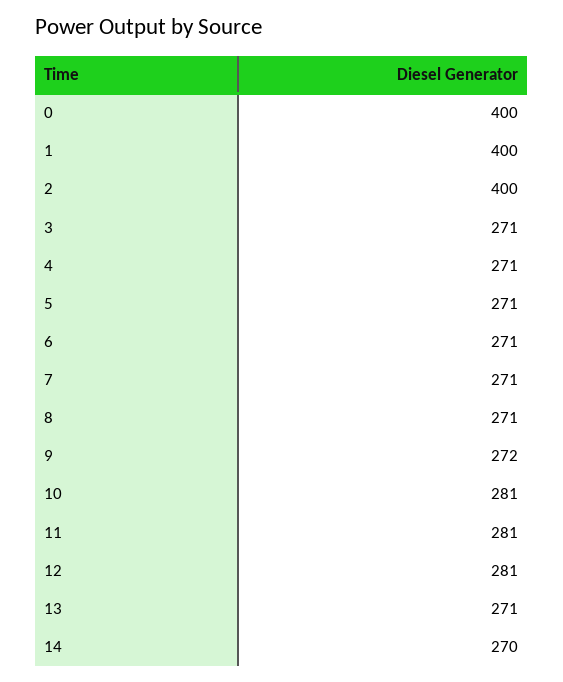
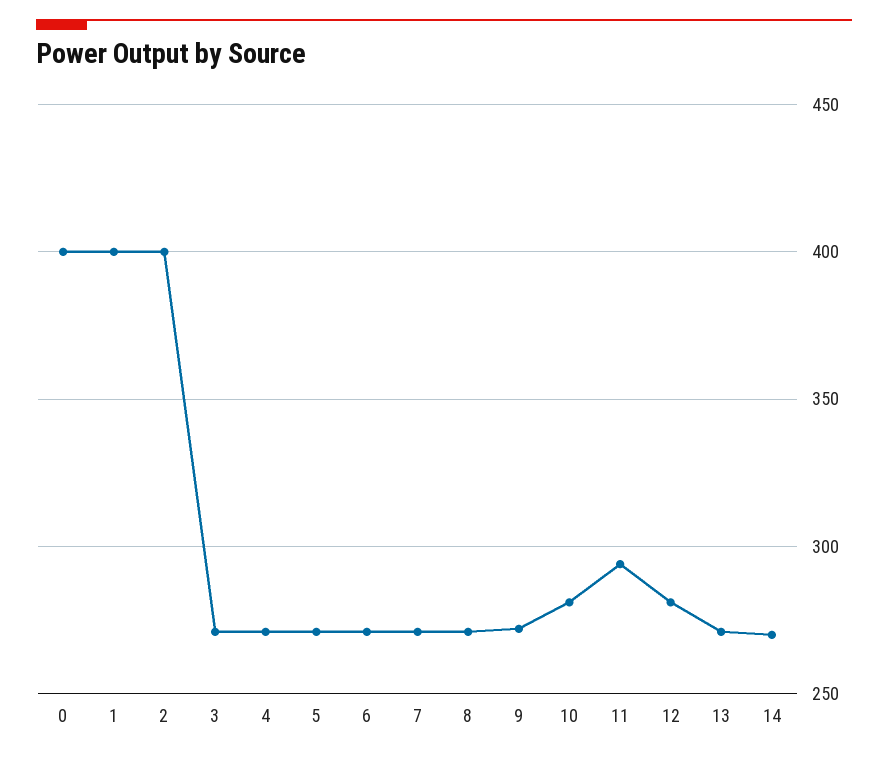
11: 281 -> 295

